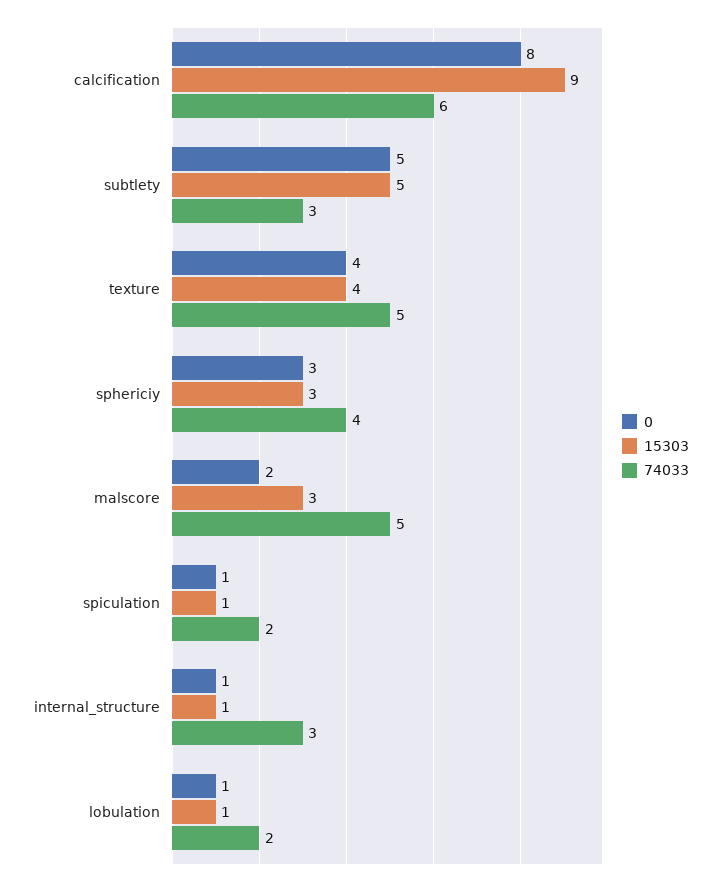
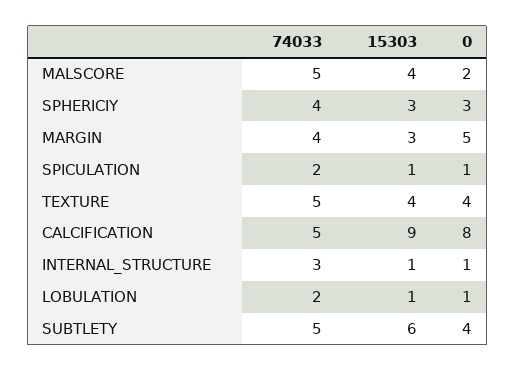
74033, calcification: 6 -> 5
0, subtlety: 5 -> 4
15303, subtlety: 5 -> 6
74033, subtlety: 3 -> 5
15303, malscore: 3 -> 4
74033, MARGIN: none -> 4
15303, MARGIN: none -> 3
0, MARGIN: none -> 5

